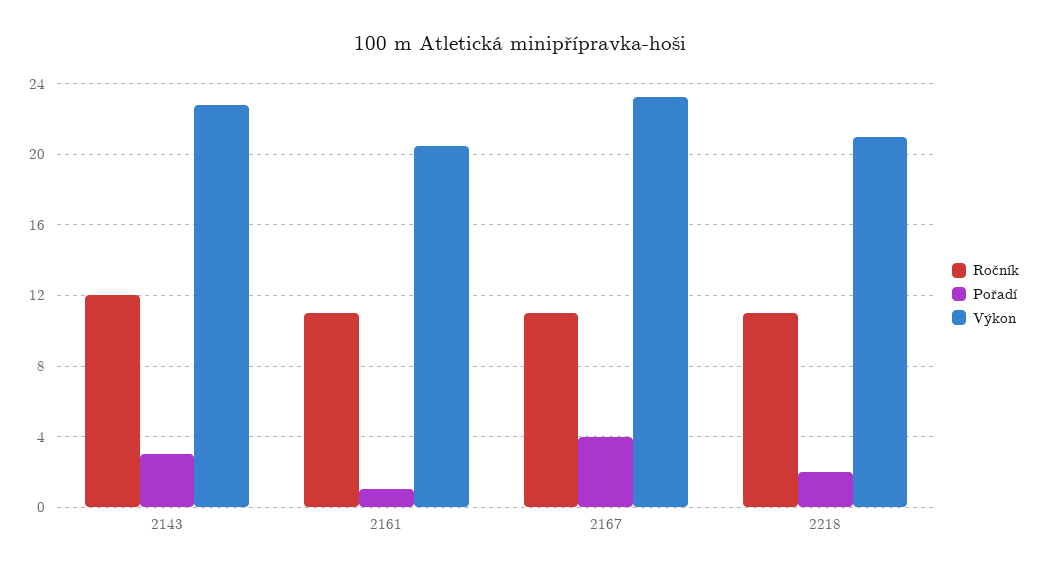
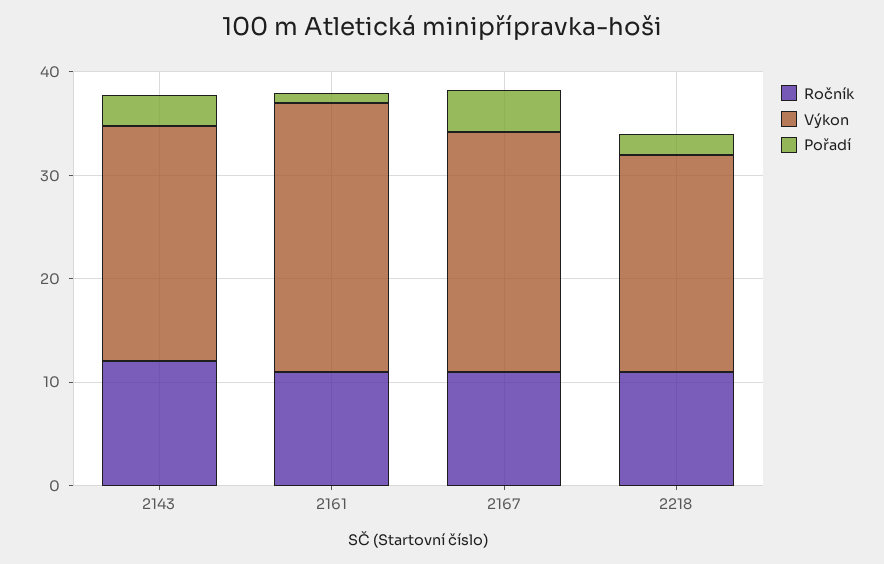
Výkon, 2161: 20.5 -> 26

